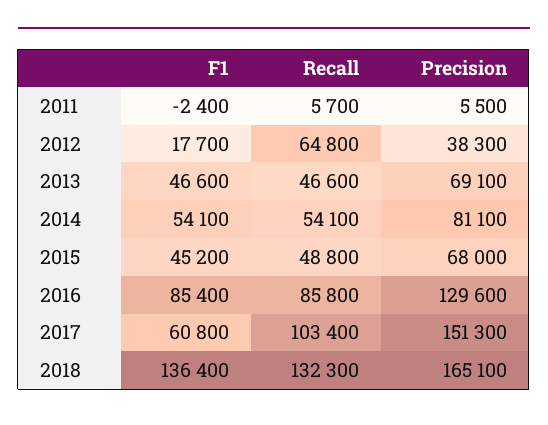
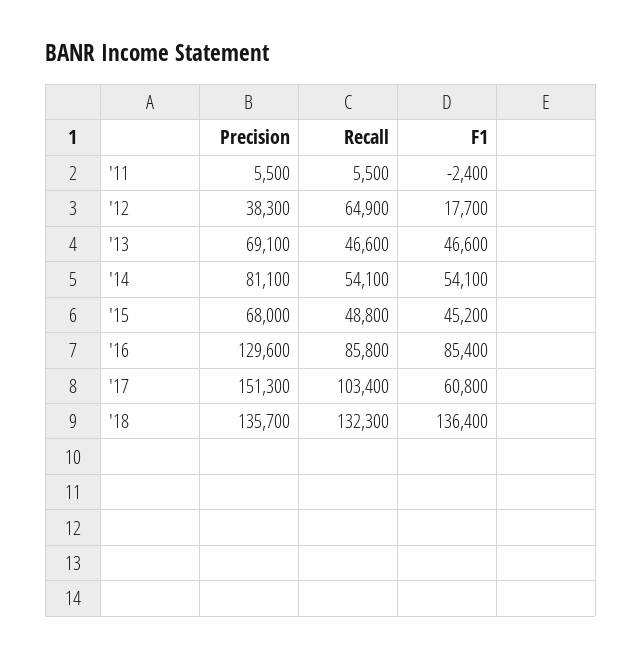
Recall, 2011: 5700 -> 5500
Recall, 2012: 64800 -> 64900
Precision, 2018: 165100 -> 135700

